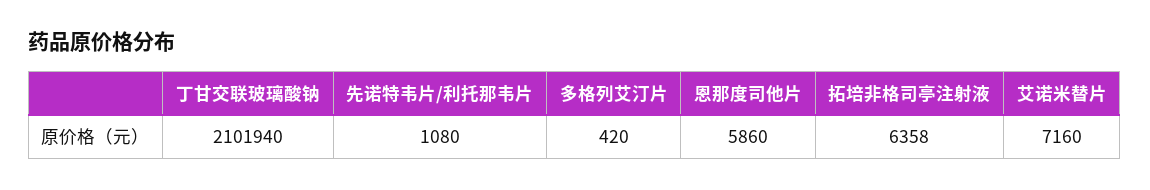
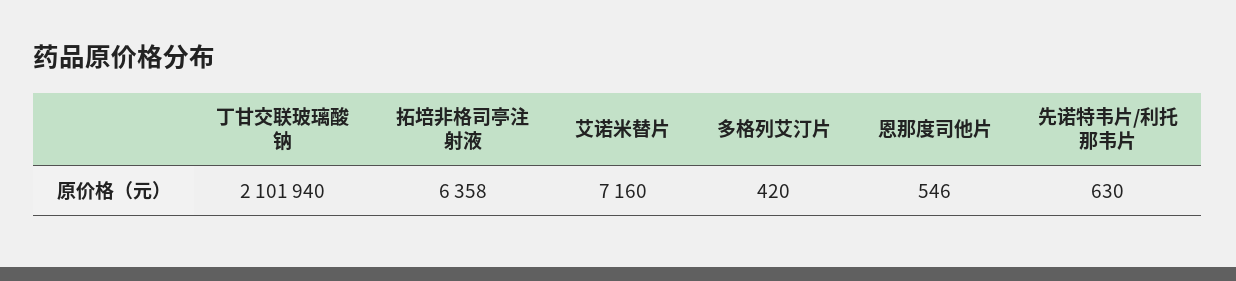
先诺特韦片/利托那韦片: 1080 -> 630
恩那度司他片: 5860 -> 546

